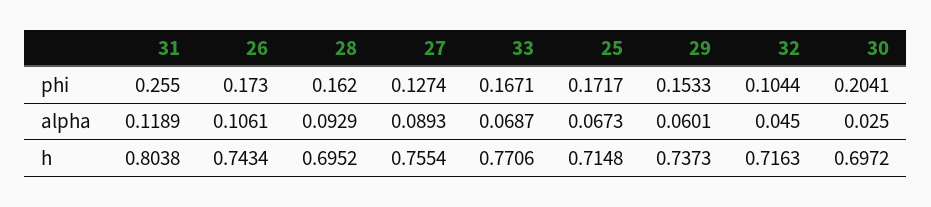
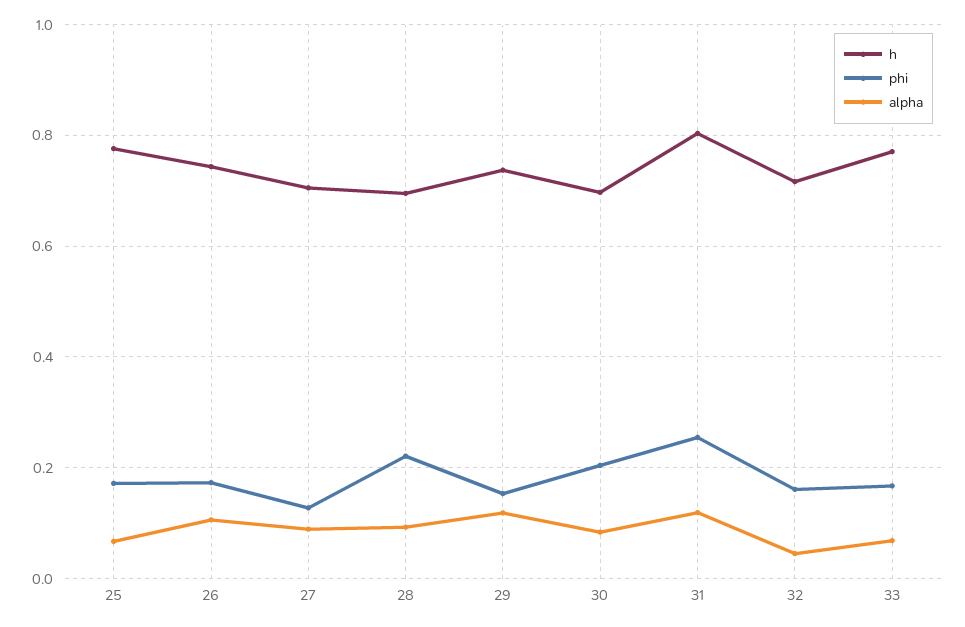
phi, 28: 0.162 -> 0.22
phi, 32: 0.1044 -> 0.16
alpha, 29: 0.0601 -> 0.12
alpha, 30: 0.025 -> 0.08
h, 27: 0.7554 -> 0.7
h, 25: 0.7148 -> 0.78

